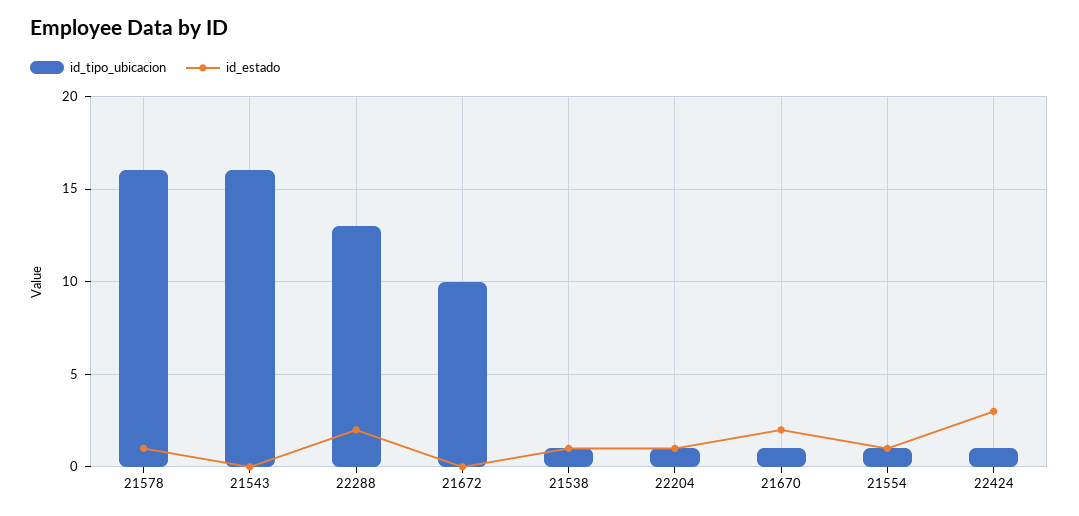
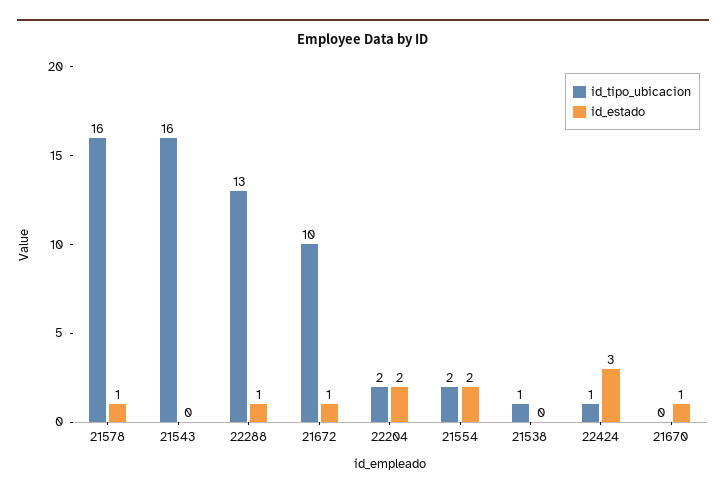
id_estado, 22288: 2 -> 1
id_estado, 21672: 0 -> 1
id_estado, 21538: 1 -> 0
id_tipo_ubicacion, 22204: 1 -> 2
id_estado, 22204: 1 -> 2
id_tipo_ubicacion, 21670: 1 -> 0
id_estado, 21670: 2 -> 1
id_tipo_ubicacion, 21554: 1 -> 2
id_estado, 21554: 1 -> 2

